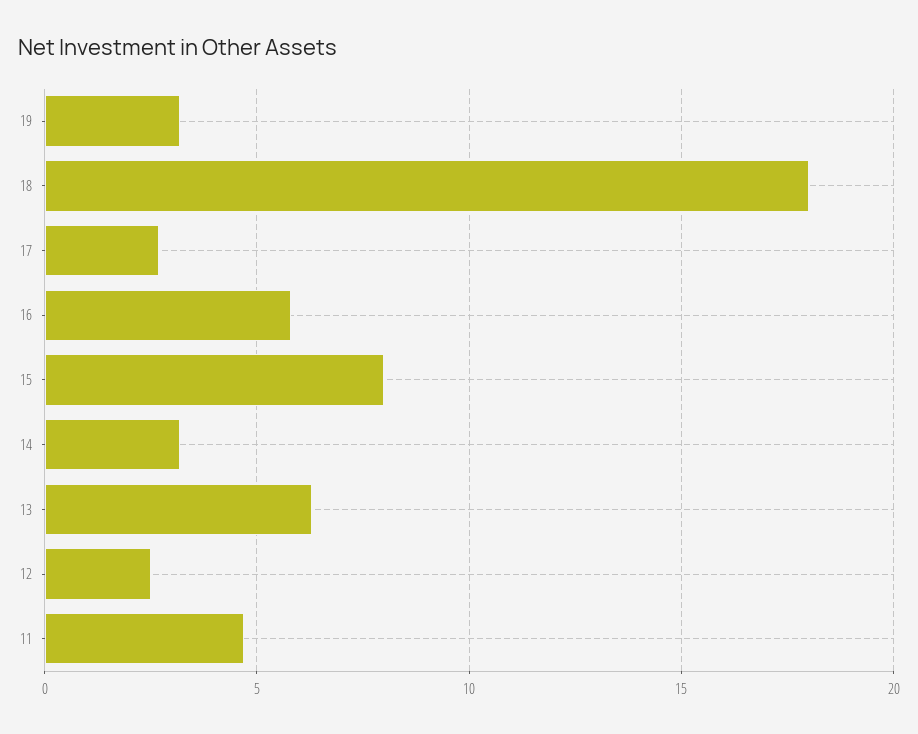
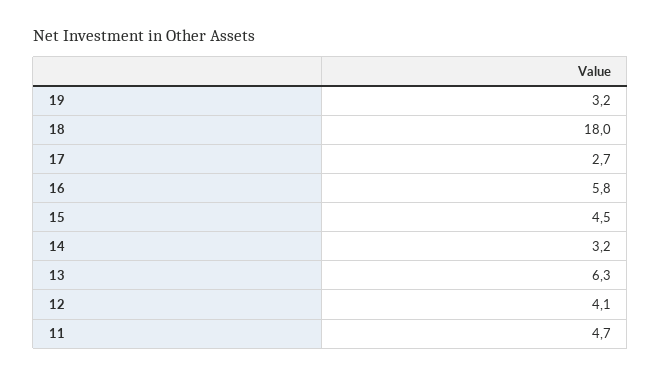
15: 8 -> 4.5
12: 2.5 -> 4.1

